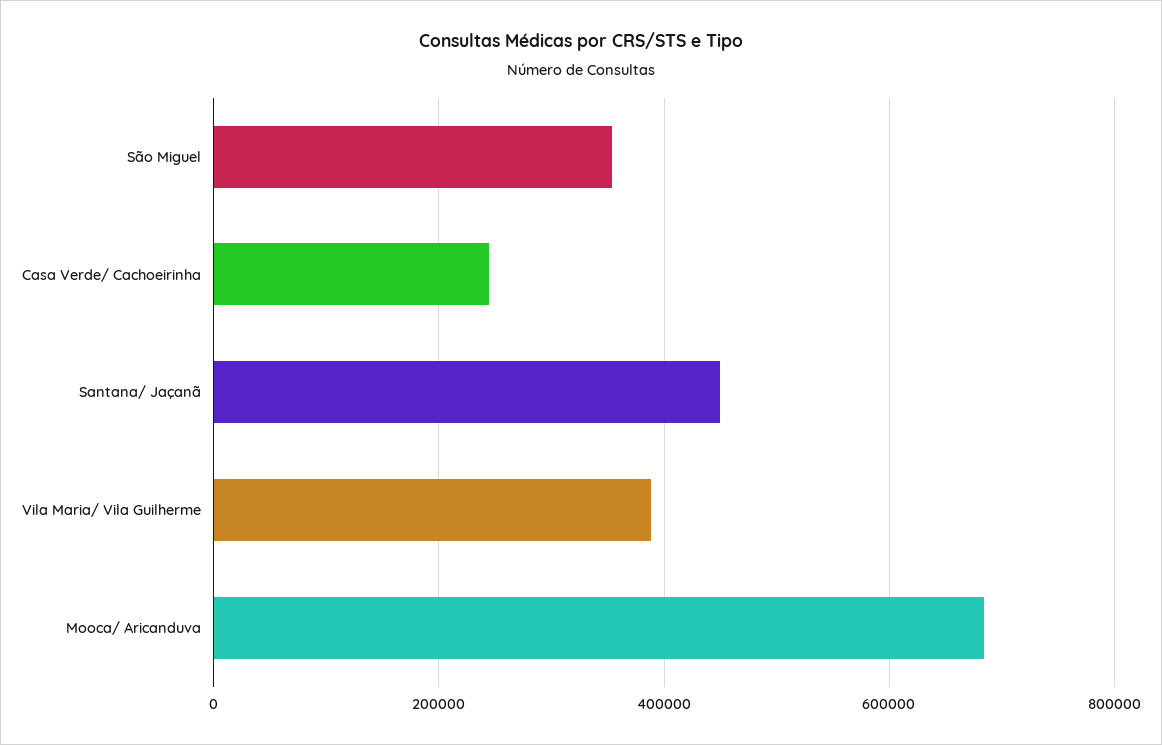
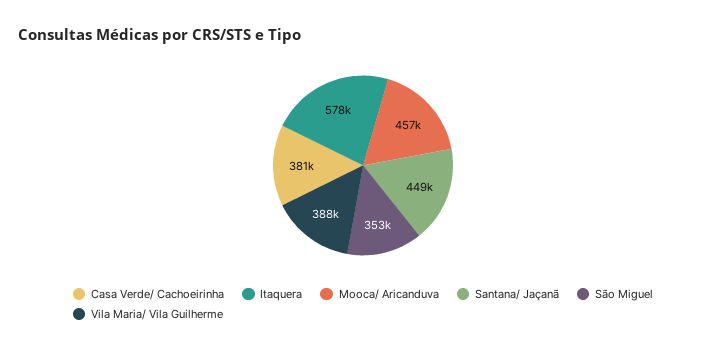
Casa Verde/ Cachoeirinha: 240000 -> 381000
Mooca/ Aricanduva: 680000 -> 457000
Itaquera: none -> 578000

